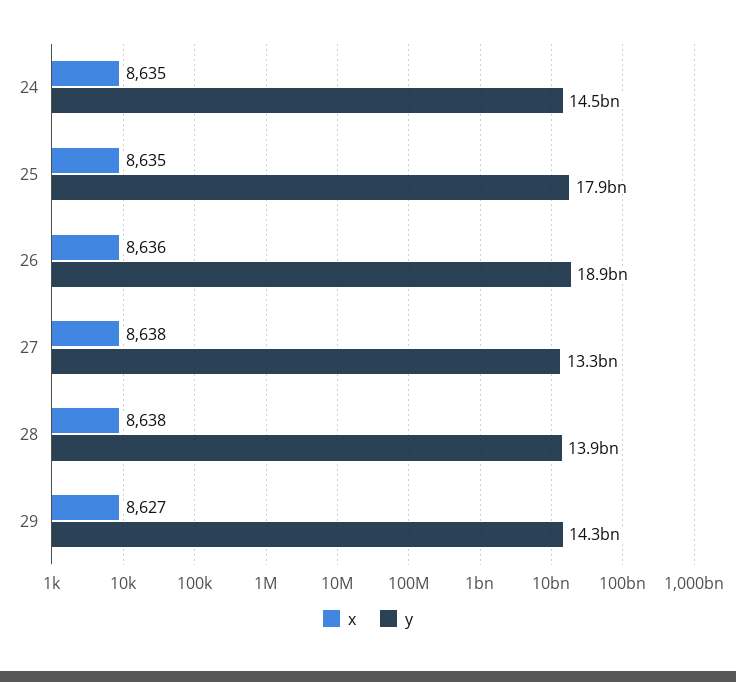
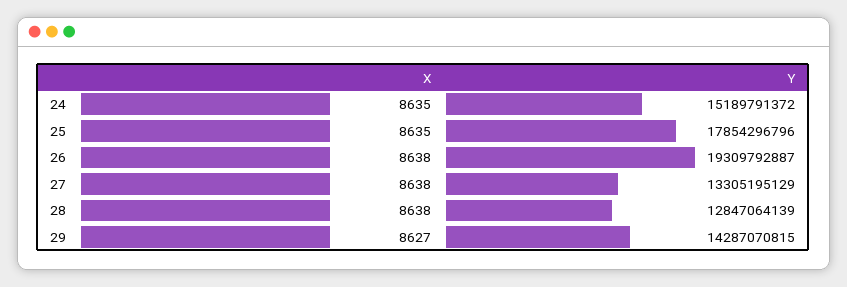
y, 24: 14500000000 -> 15189791372
x, 26: 8636 -> 8638
y, 26: 18900000000 -> 19309792887
y, 28: 13900000000 -> 12847064139

